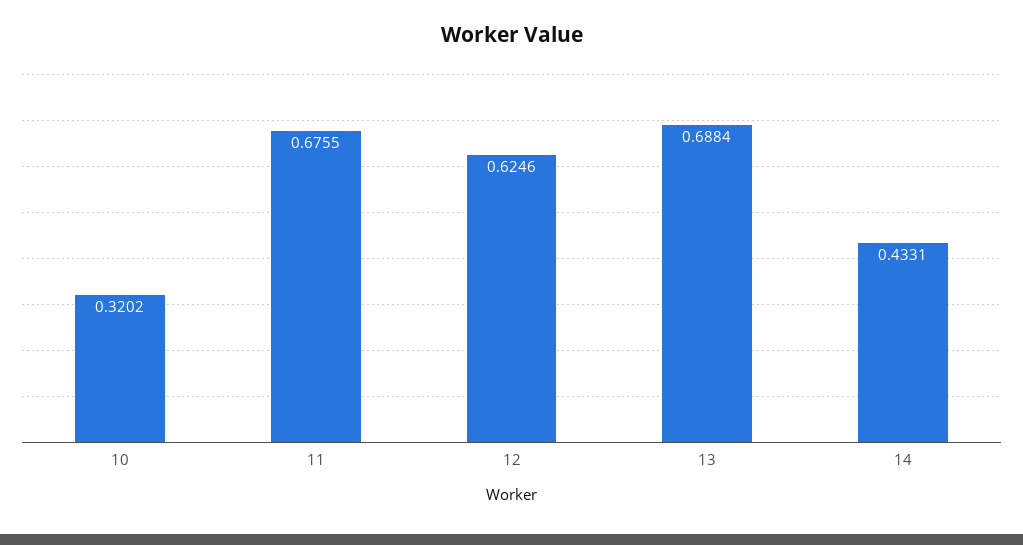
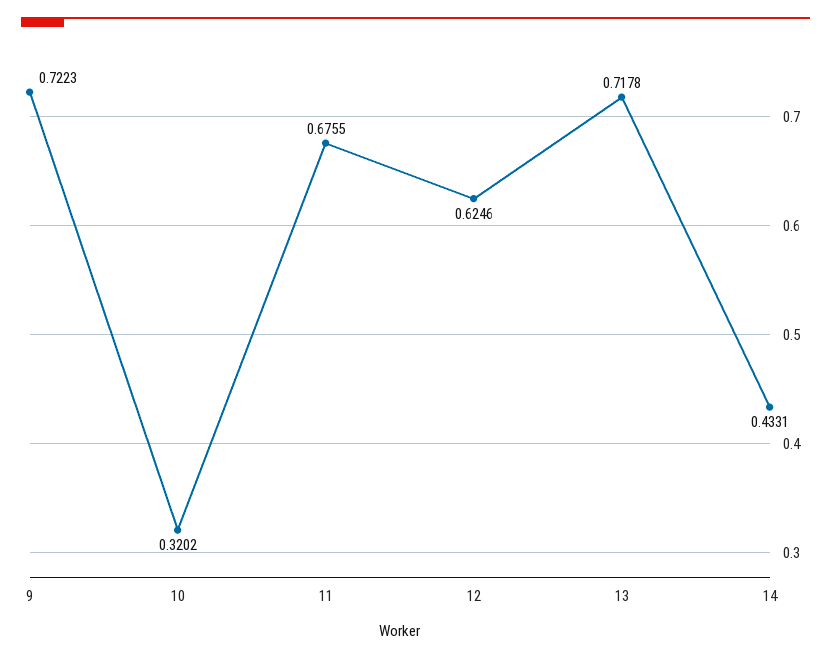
13: 0.6884 -> 0.7178
9: none -> 0.7223

